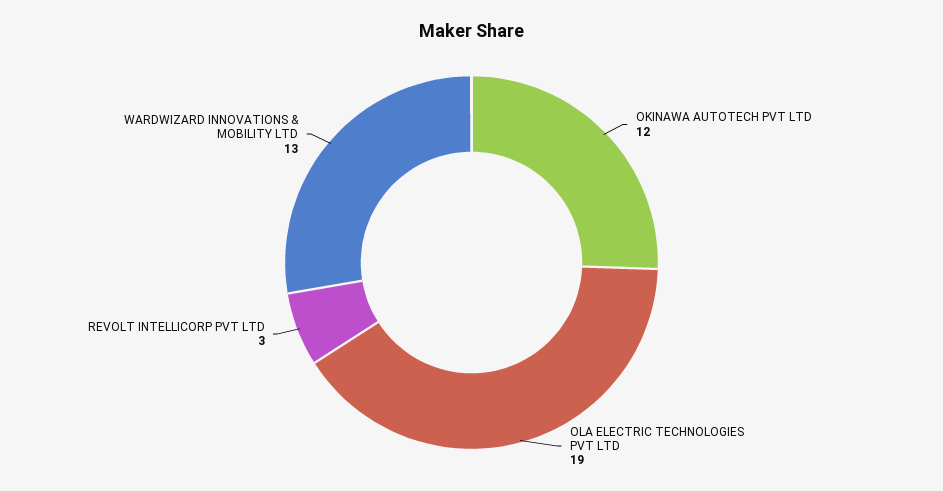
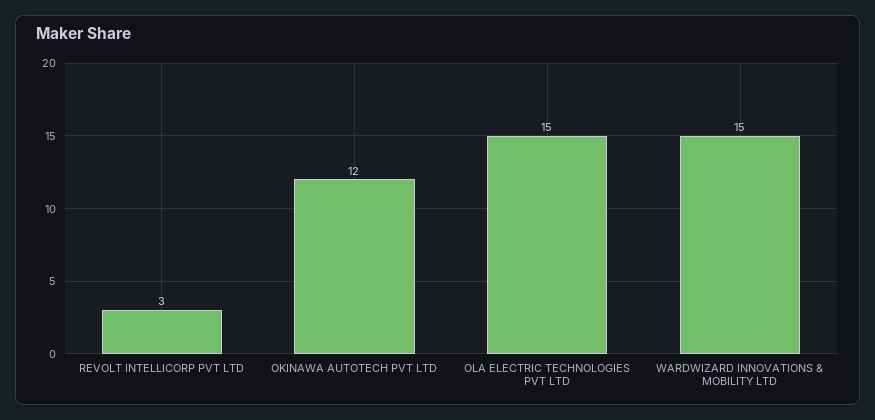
OLA ELECTRIC TECHNOLOGIES PVT LTD: 19 -> 15
WARDWIZARD INNOVATIONS & MOBILITY LTD: 13 -> 15

